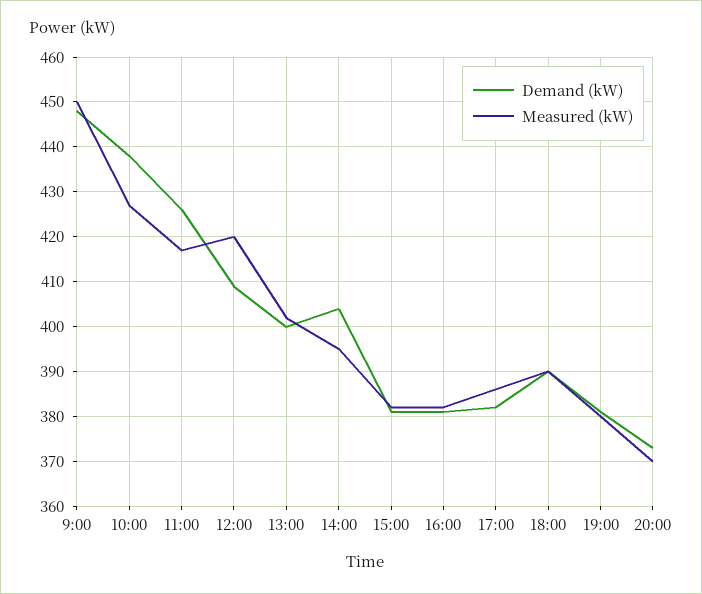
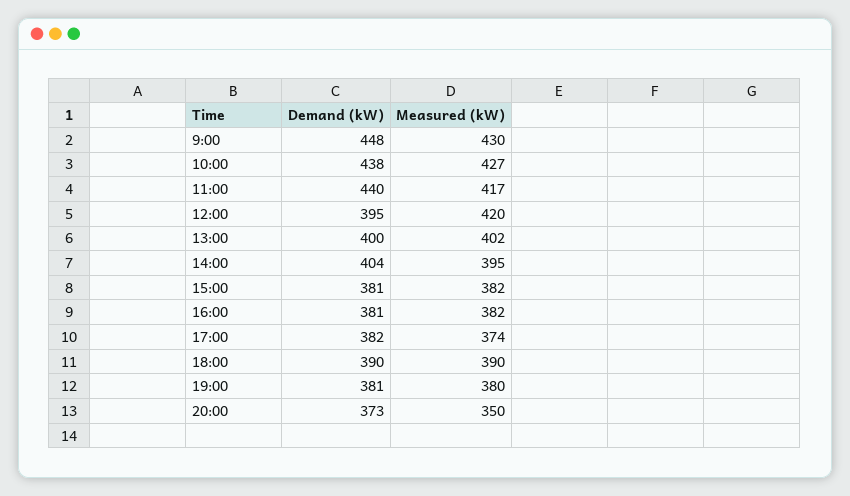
Measured (kW), 9:00: 450 -> 430
Demand (kW), 11:00: 425 -> 440
Demand (kW), 12:00: 410 -> 395
Measured (kW), 17:00: 385 -> 374
Measured (kW), 20:00: 370 -> 350

